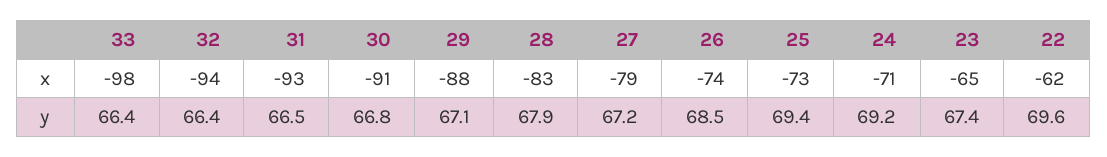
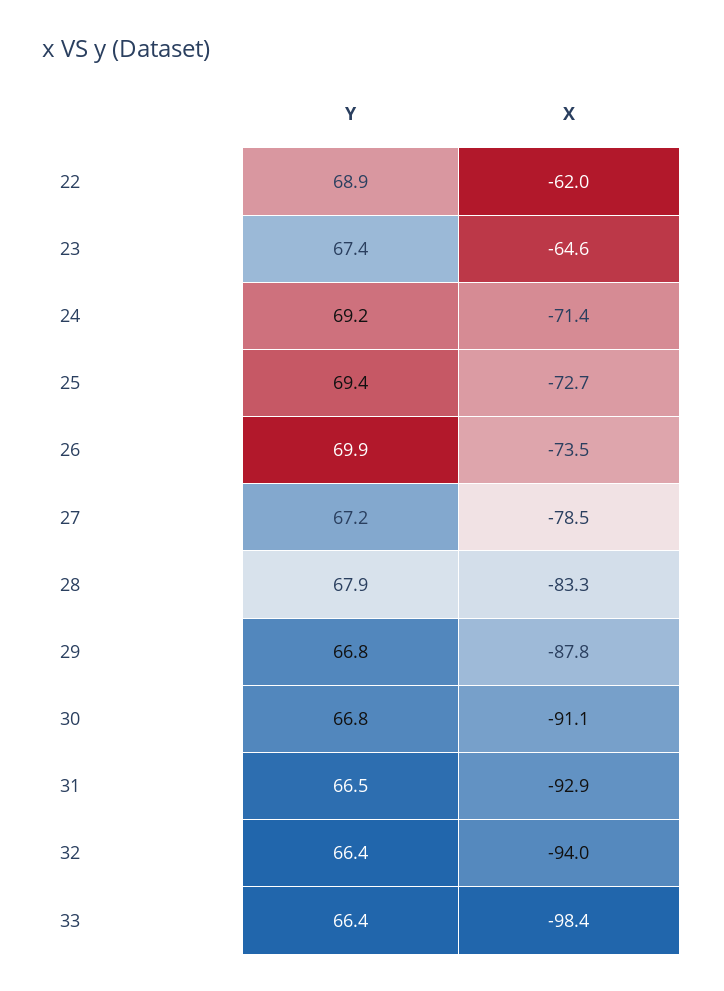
29, y: 67.1 -> 66.8
26, y: 68.5 -> 69.9
22, y: 69.6 -> 68.9

